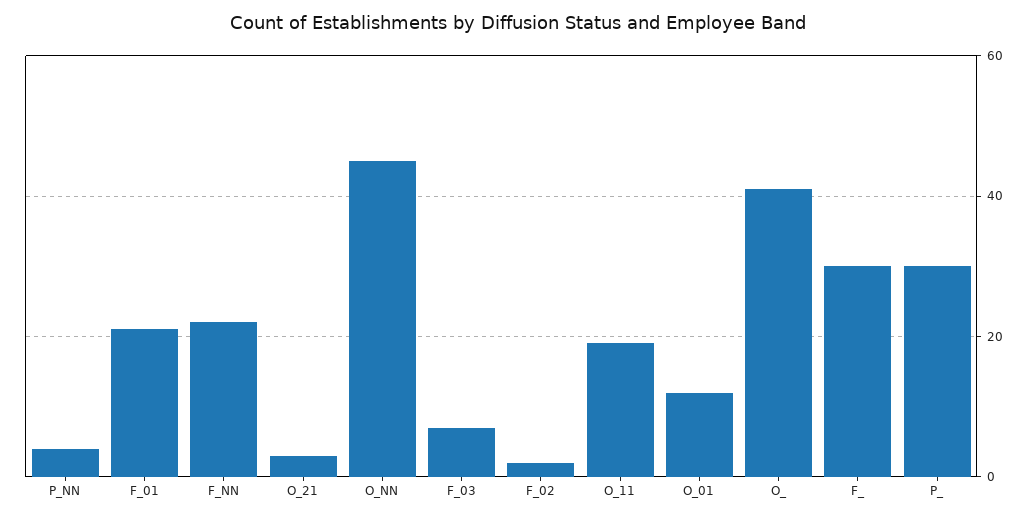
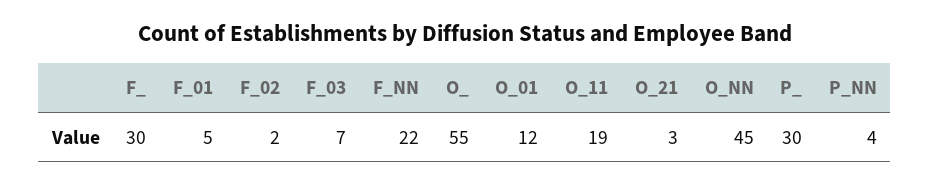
F_01: 20 -> 5
O_: 40 -> 55

